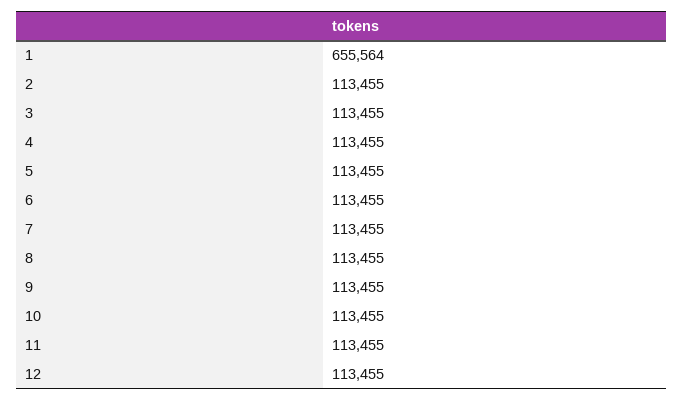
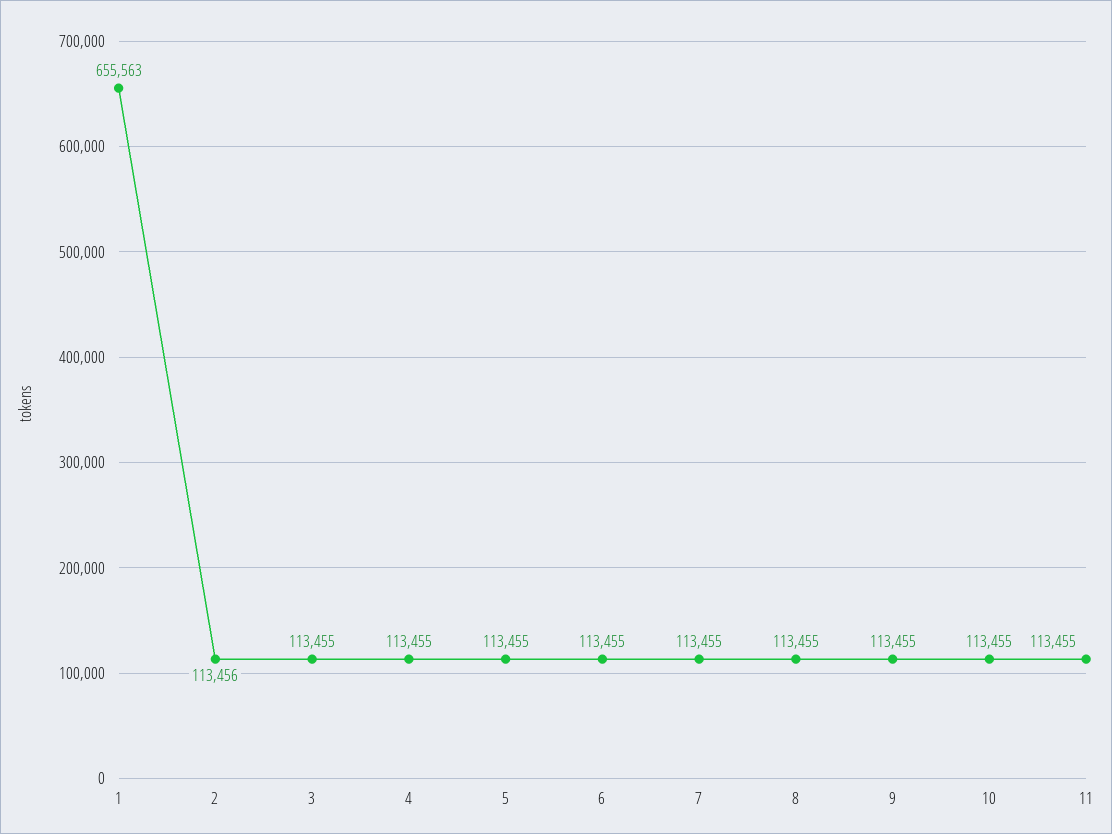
1: 655564 -> 655563
2: 113455 -> 113456
12: 113455 -> none

